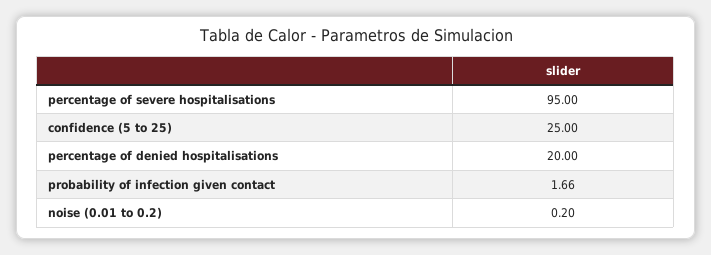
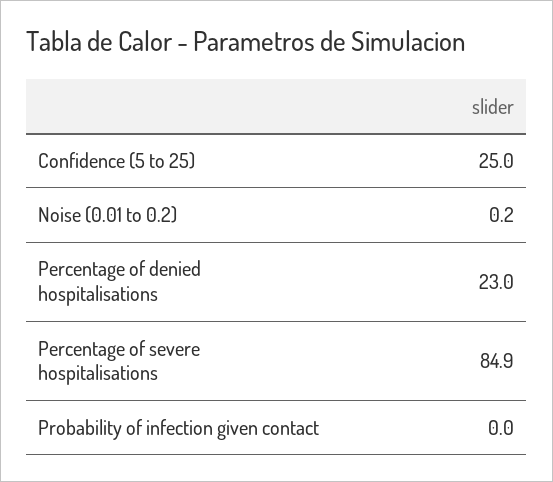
percentage of severe hospitalisations: 95 -> 84.9
percentage of denied hospitalisations: 20 -> 23
probability of infection given contact: 1.66 -> 0

